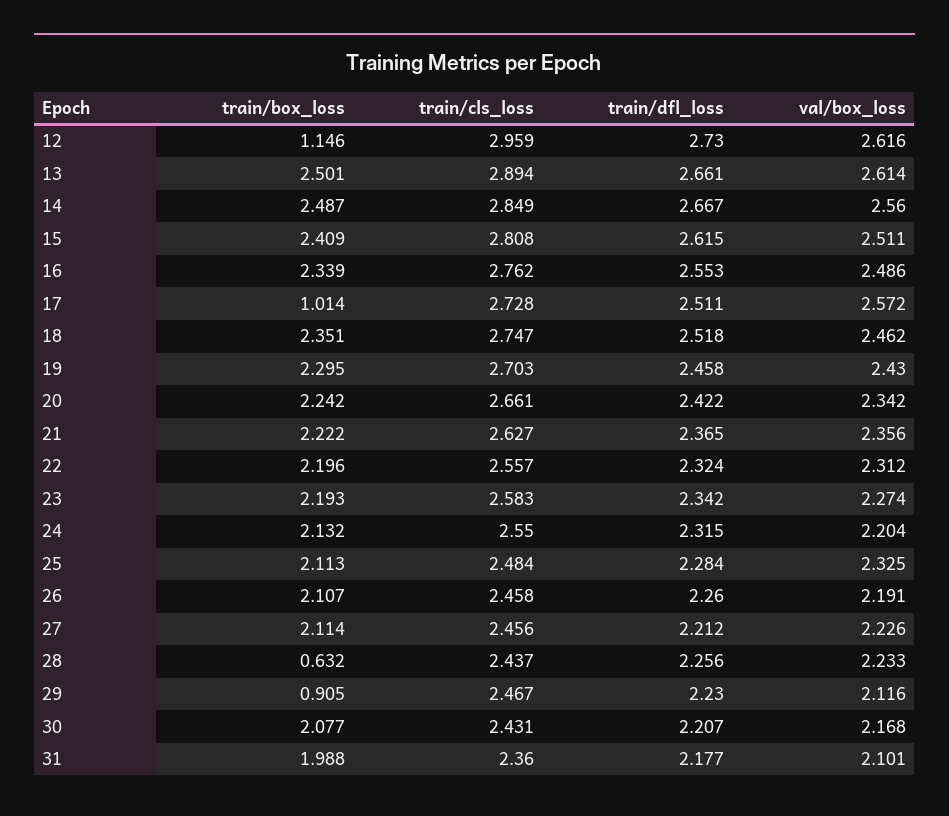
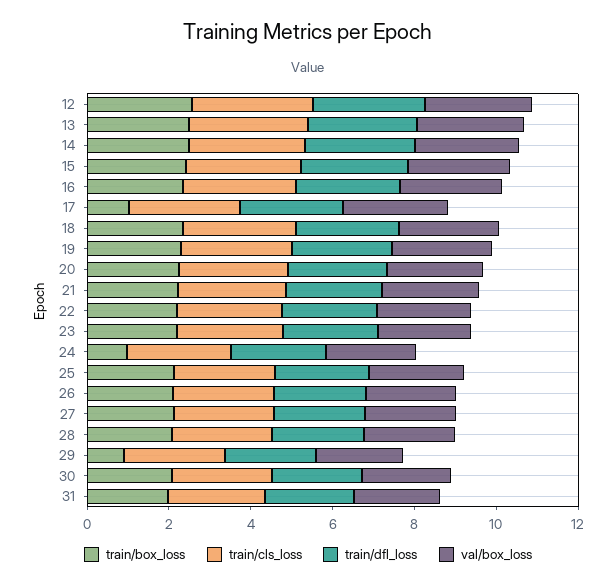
train/box_loss, 12: 1.146 -> 2.5
train/box_loss, 24: 2.132 -> 1
train/box_loss, 28: 0.632 -> 2

